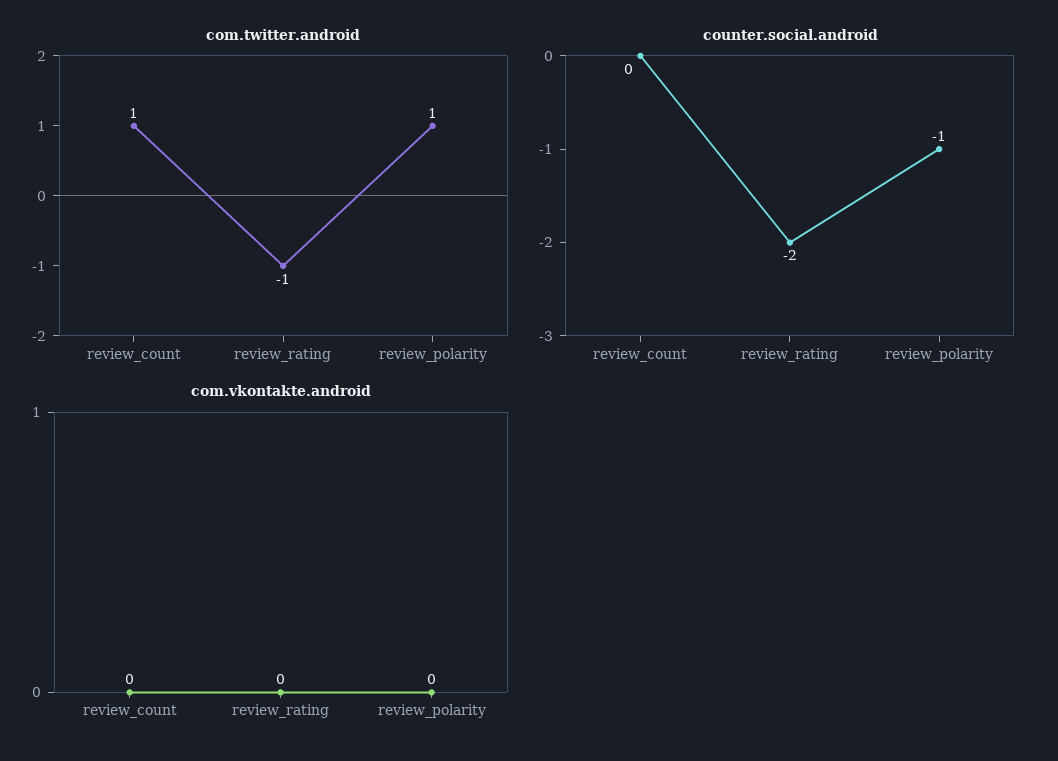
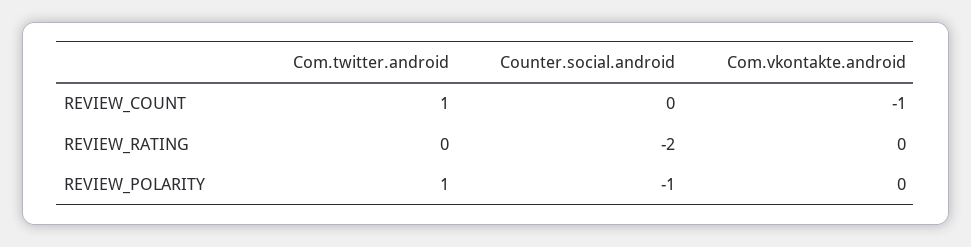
com.twitter.android, review_rating: -1 -> 0
com.vkontakte.android, review_count: 0 -> -1

